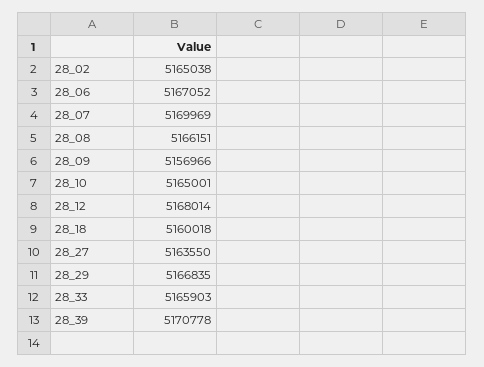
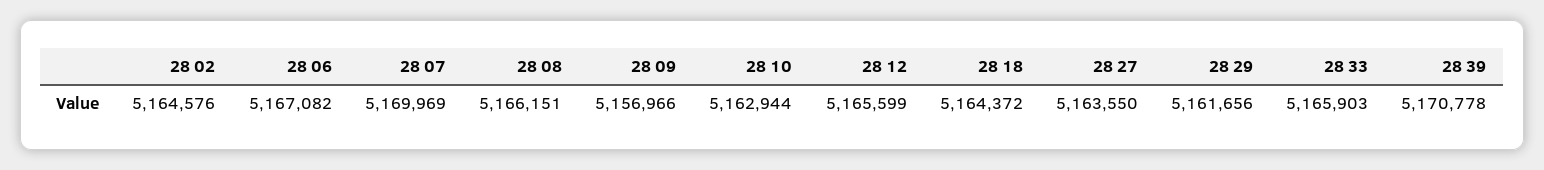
28_02: 5165038 -> 5164576
28_06: 5167052 -> 5167082
28_10: 5165001 -> 5162944
28_12: 5168014 -> 5165599
28_18: 5160018 -> 5164372
28_29: 5166835 -> 5161656

